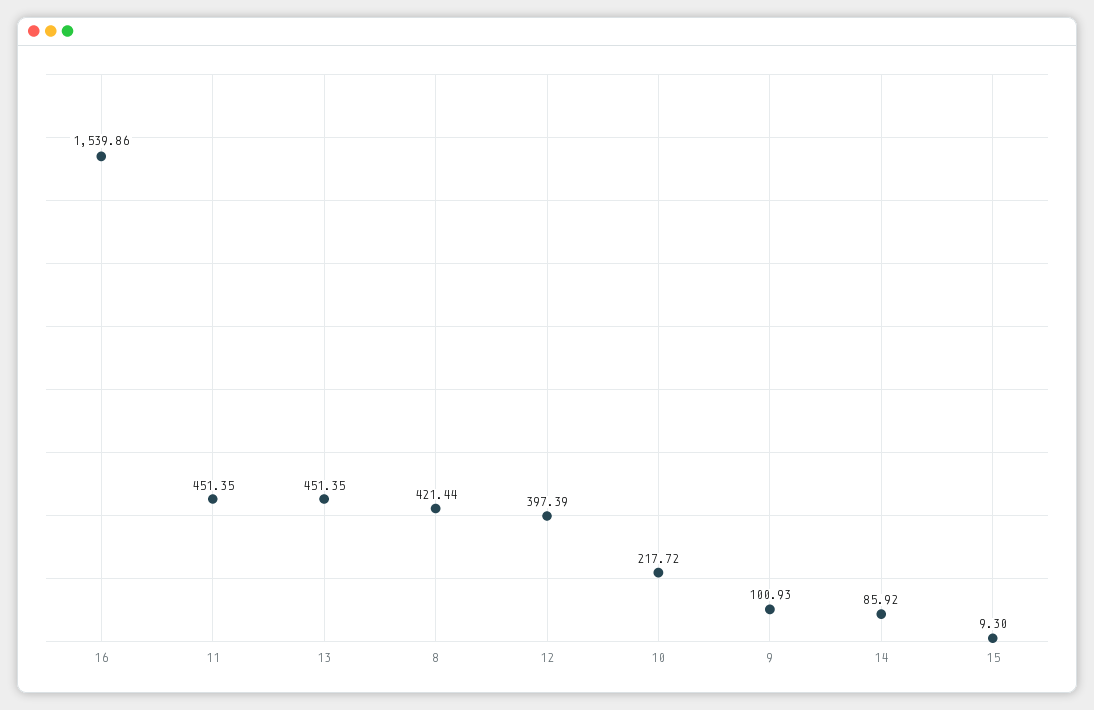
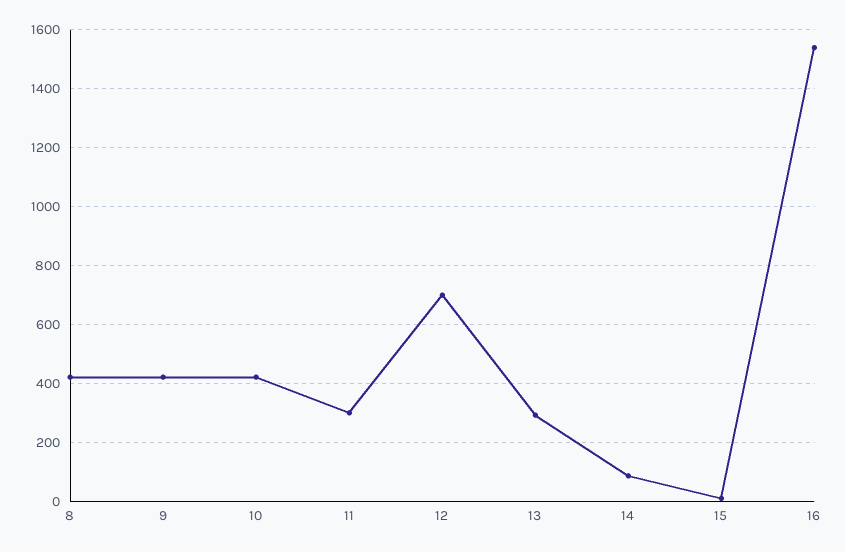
11: 451.35 -> 300
13: 451.35 -> 300
12: 397.39 -> 700
10: 217.72 -> 425
9: 100.93 -> 425

